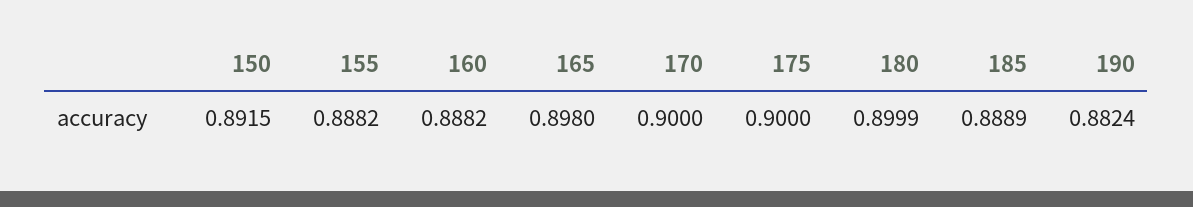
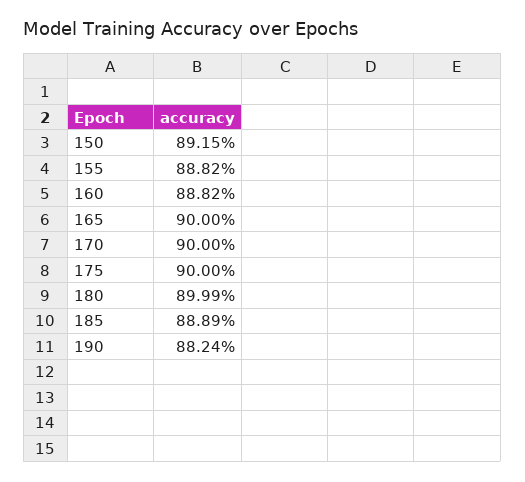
165: 0.898 -> 0.9

